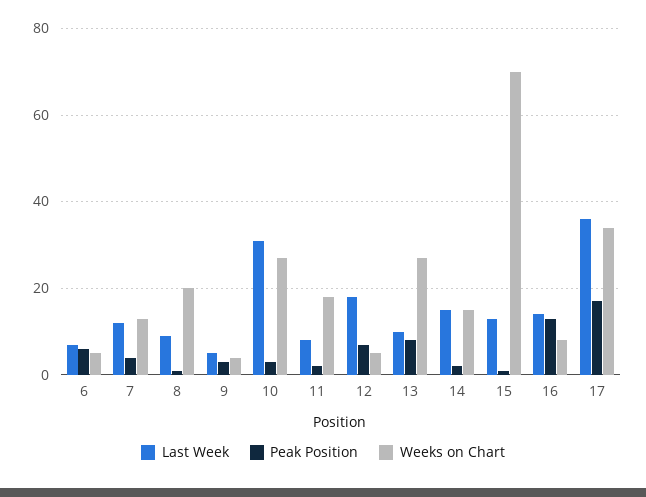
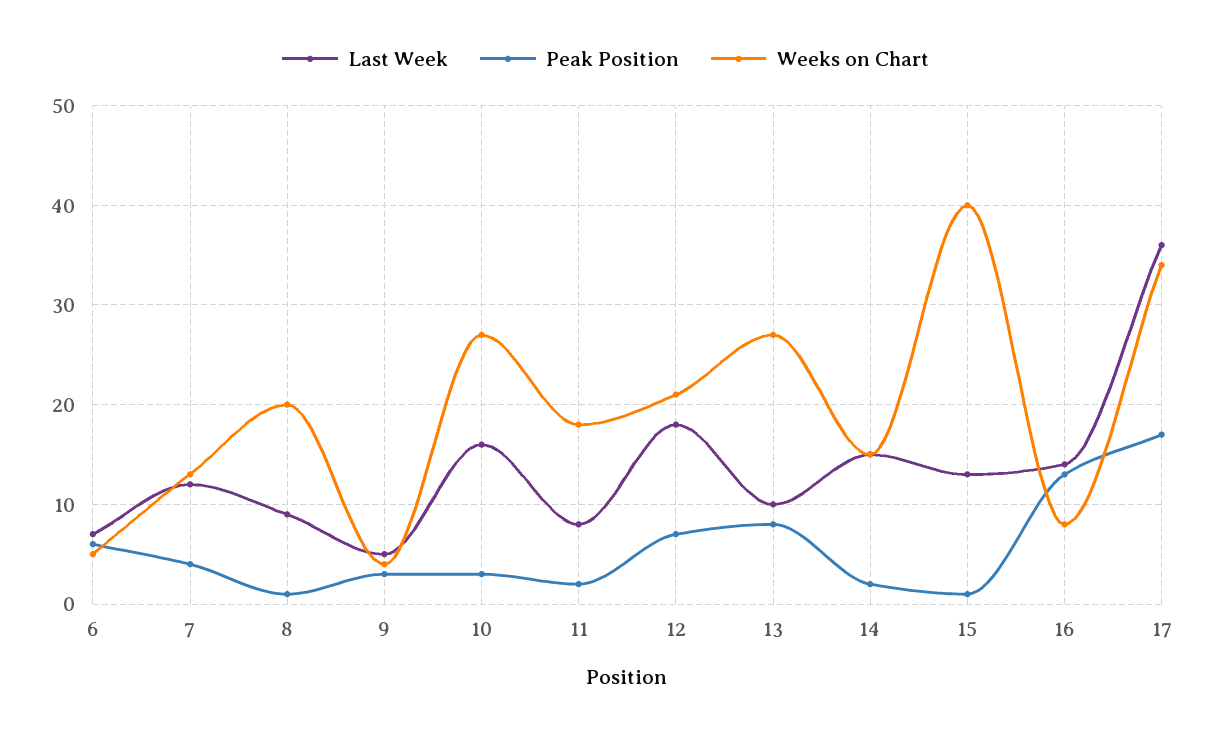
Last Week, 10: 30 -> 16
Weeks on Chart, 12: 5 -> 21
Weeks on Chart, 15: 70 -> 40

